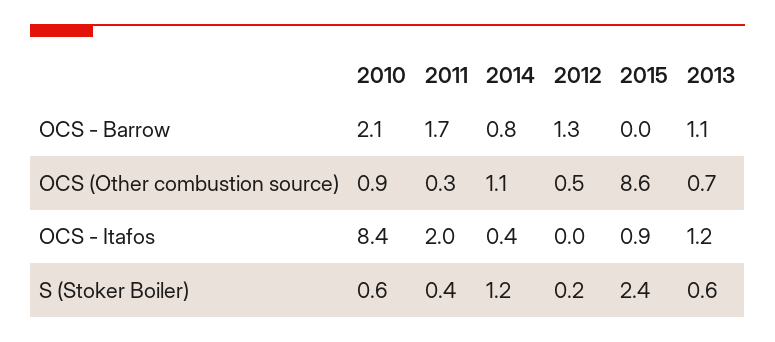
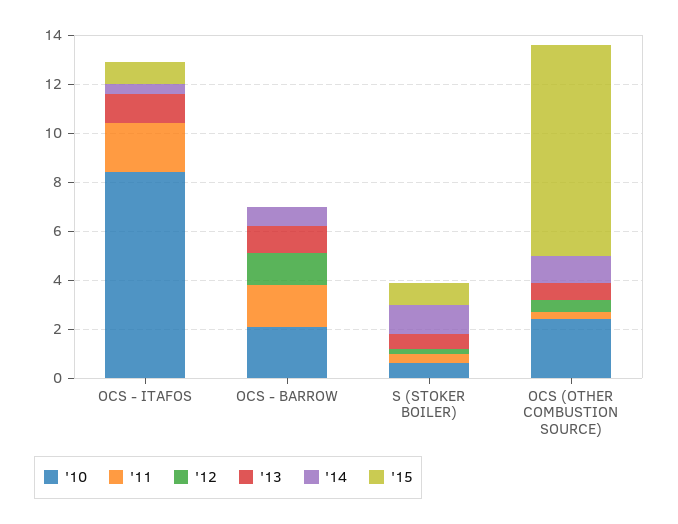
2010, OCS (Other combustion source): 0.9 -> 2.5
2015, S (Stoker Boiler): 2.4 -> 1

